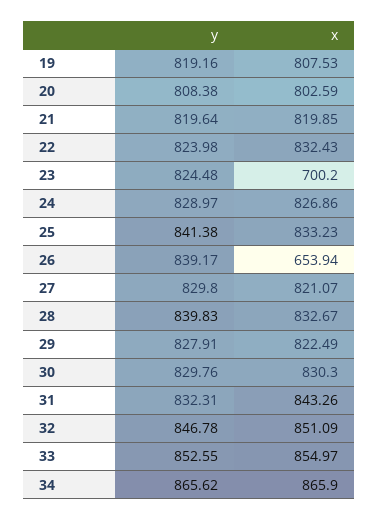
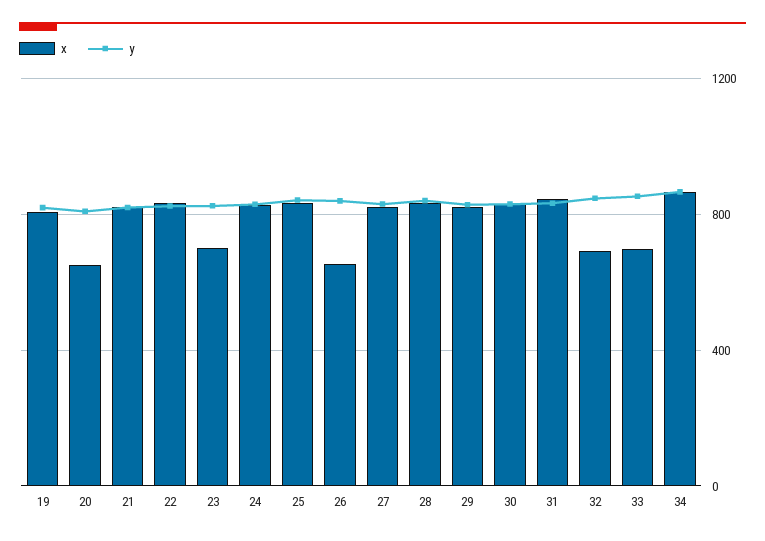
x, 20: 802.59 -> 650
x, 32: 851.09 -> 700
x, 33: 854.97 -> 700

